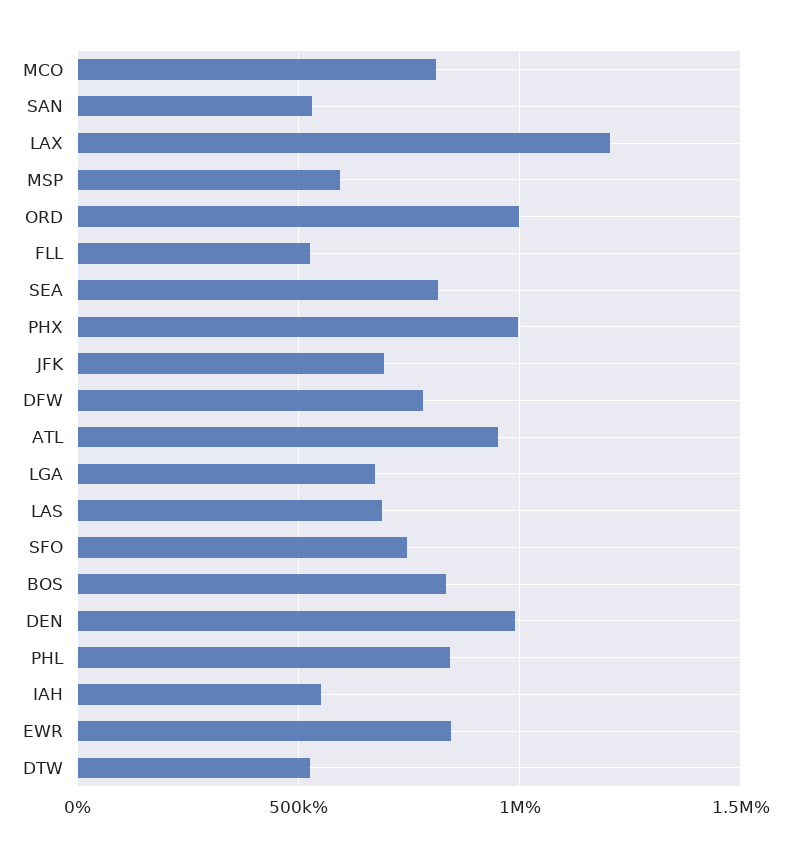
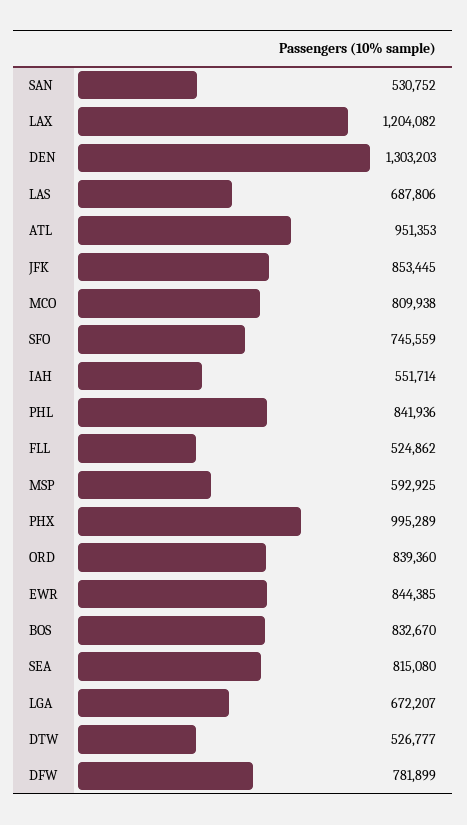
ORD: 1000000 -> 839360
JFK: 700000 -> 853445
DEN: 1000000 -> 1303203

